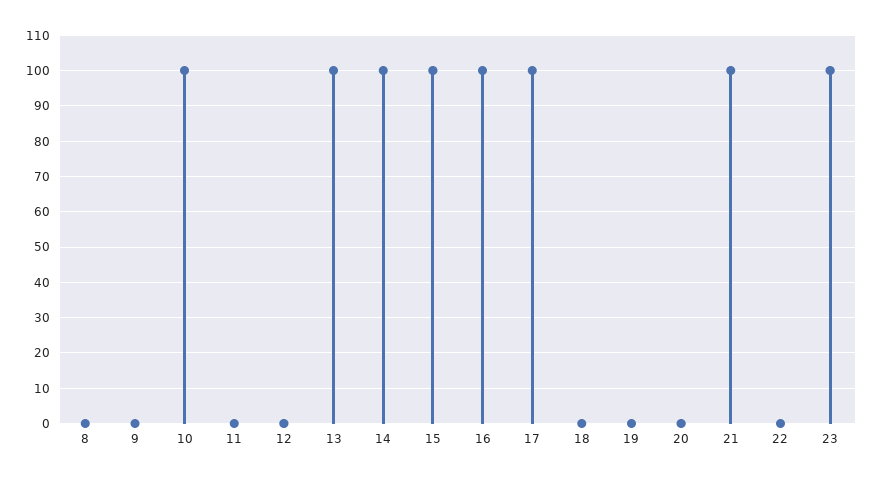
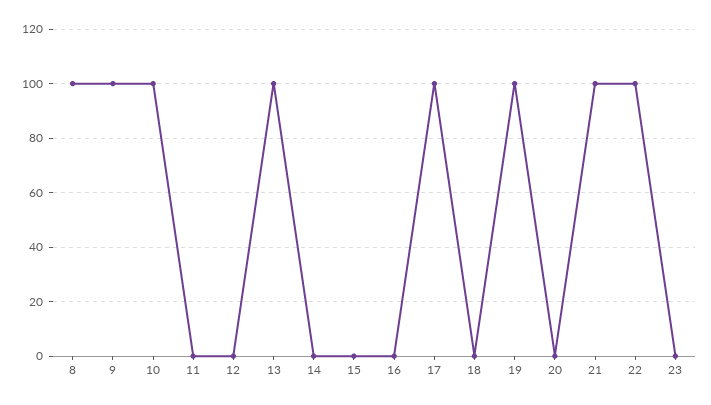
8: 0 -> 100
9: 0 -> 100
14: 100 -> 0
15: 100 -> 0
16: 100 -> 0
19: 0 -> 100
22: 0 -> 100
23: 100 -> 0

